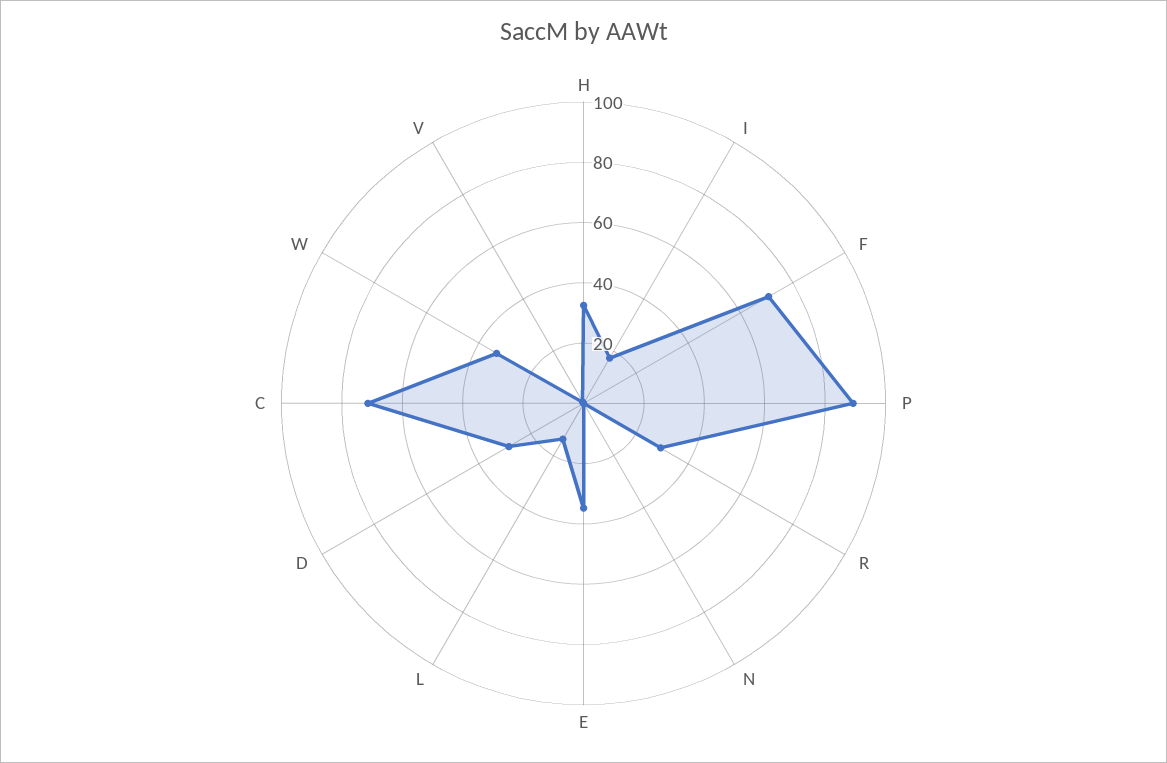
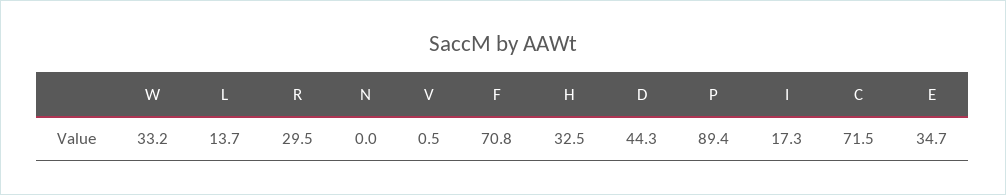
D: 30 -> 44.3

